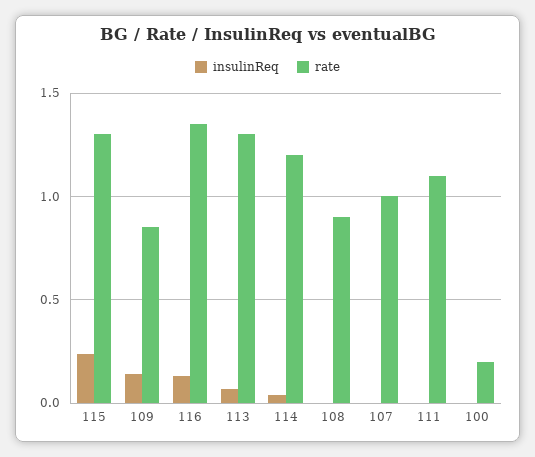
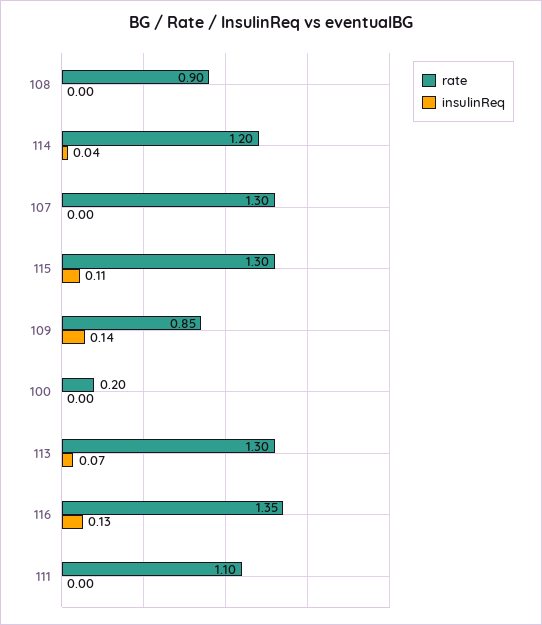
insulinReq, 115: 0.25 -> 0.11
rate, 107: 1 -> 1.3

